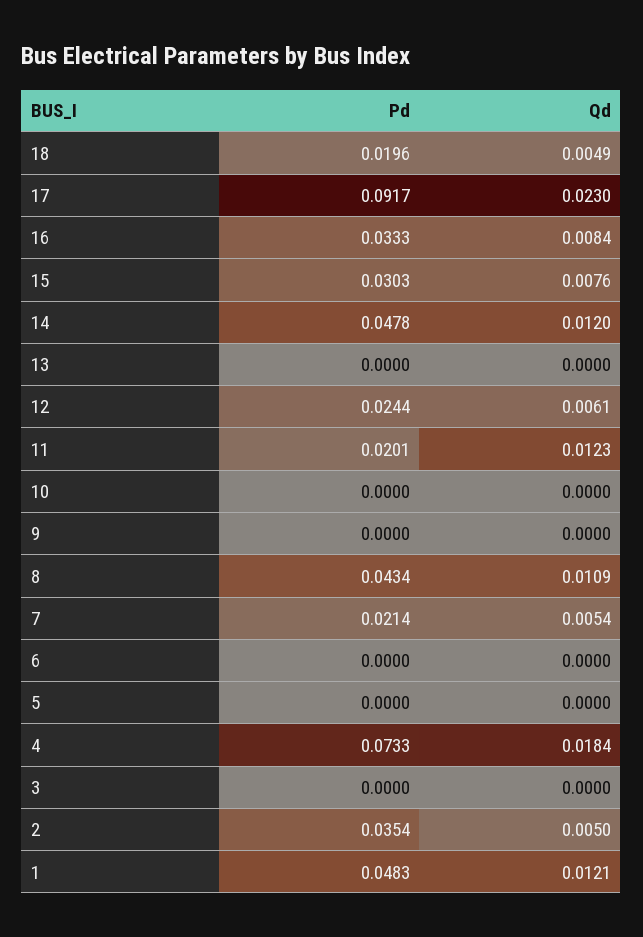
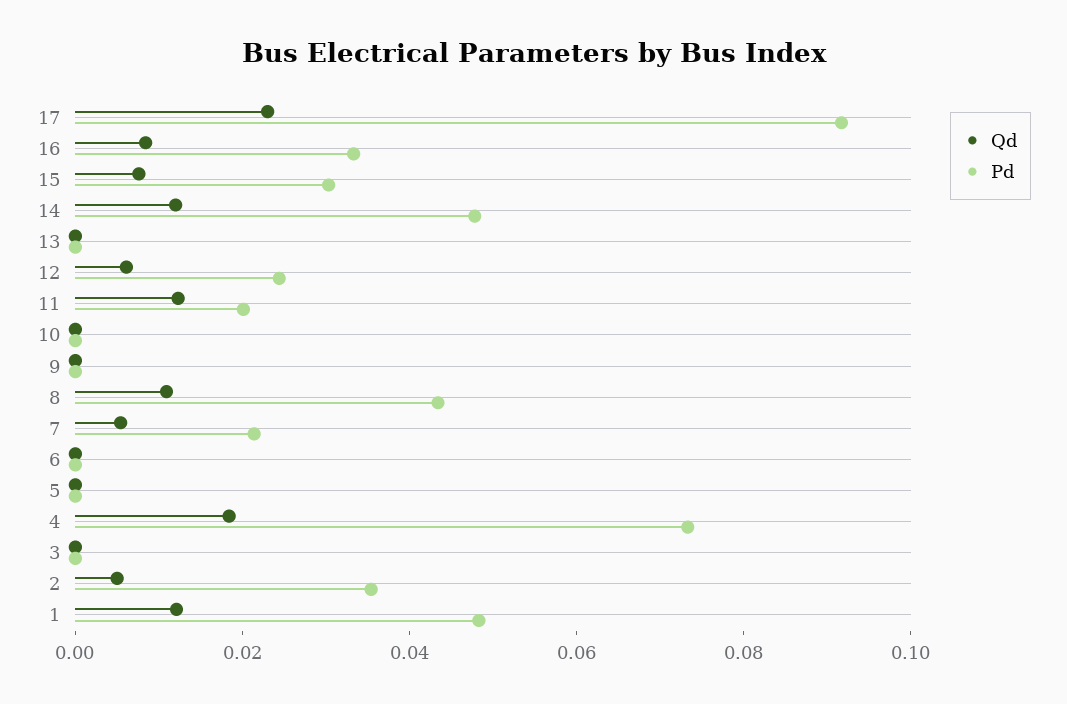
Pd, 18: 0.0196 -> none
Qd, 18: 0.0049 -> none

